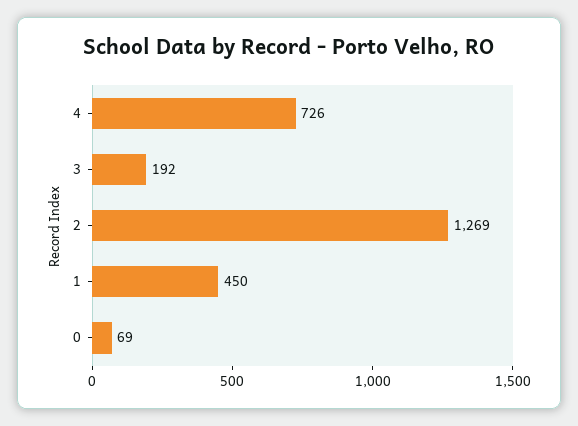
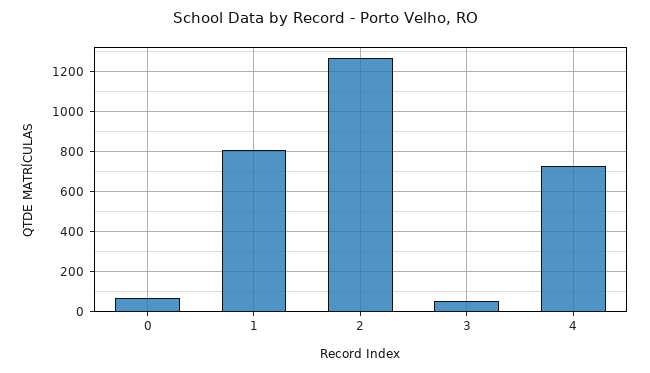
3: 192 -> 50
1: 450 -> 800

